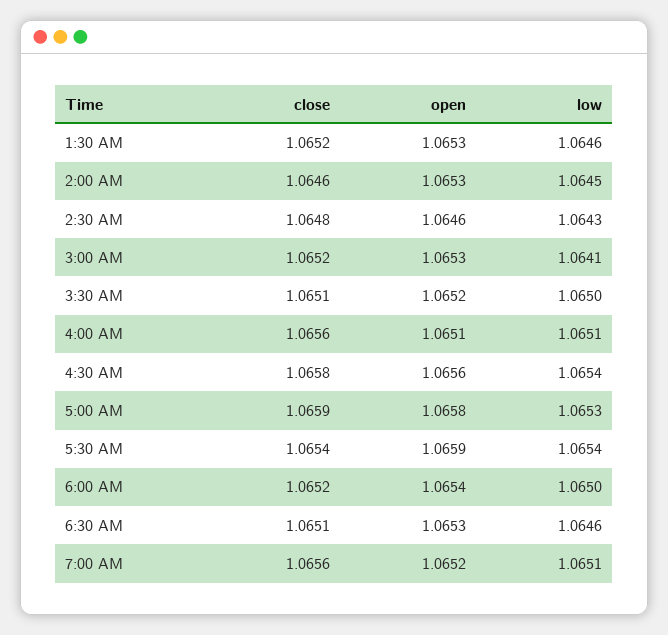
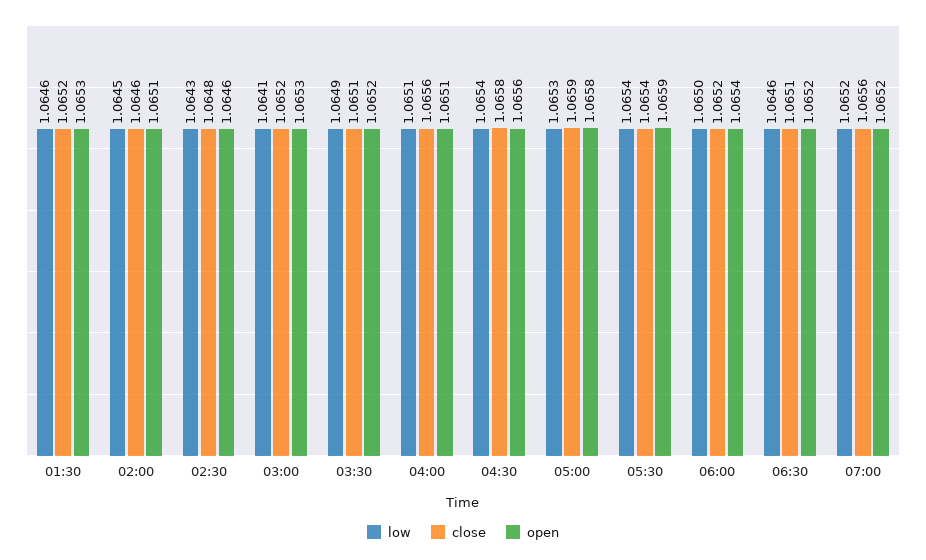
open, 2:00 AM: 1.0653 -> 1.0651
low, 3:30 AM: 1.065 -> 1.0649
open, 6:30 AM: 1.0653 -> 1.0652
low, 7:00 AM: 1.0651 -> 1.0652

